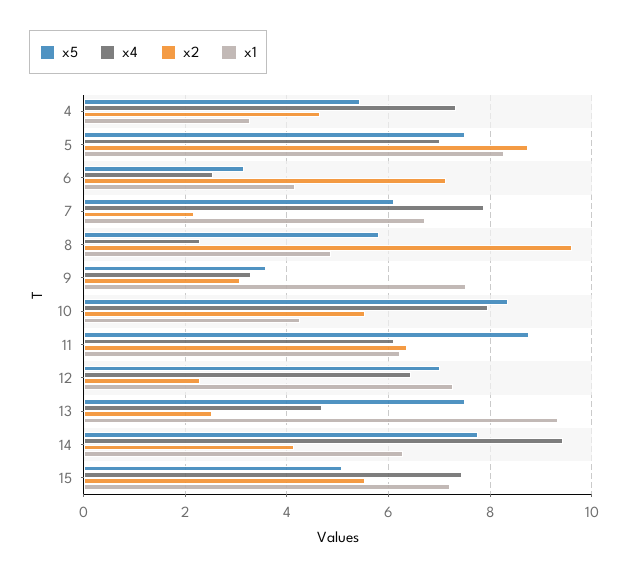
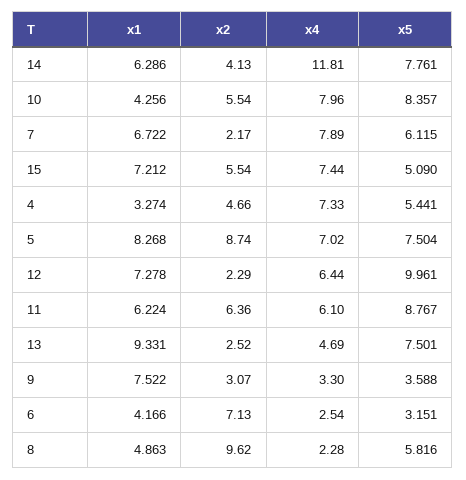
x5, 12: 7 -> 9.961
x4, 14: 9.4 -> 11.81

